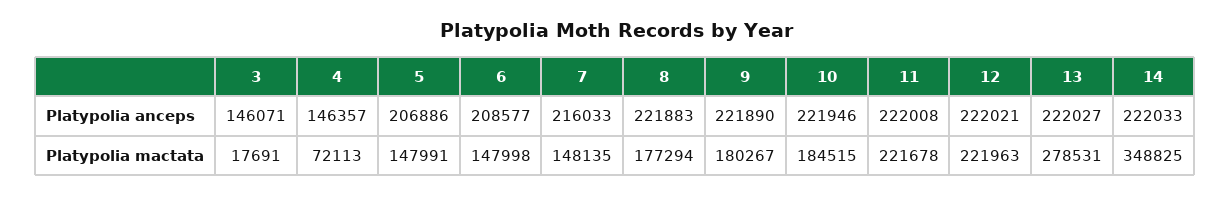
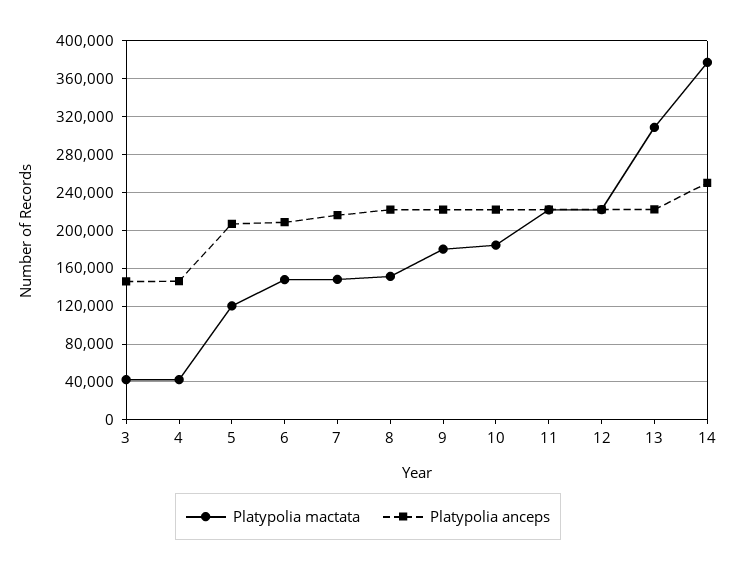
Platypolia anceps, 14: 222033 -> 250000
Platypolia mactata, 3: 17691 -> 40000
Platypolia mactata, 4: 72113 -> 40000
Platypolia mactata, 5: 147991 -> 120000
Platypolia mactata, 8: 177294 -> 150000
Platypolia mactata, 13: 278531 -> 310000
Platypolia mactata, 14: 348825 -> 380000

